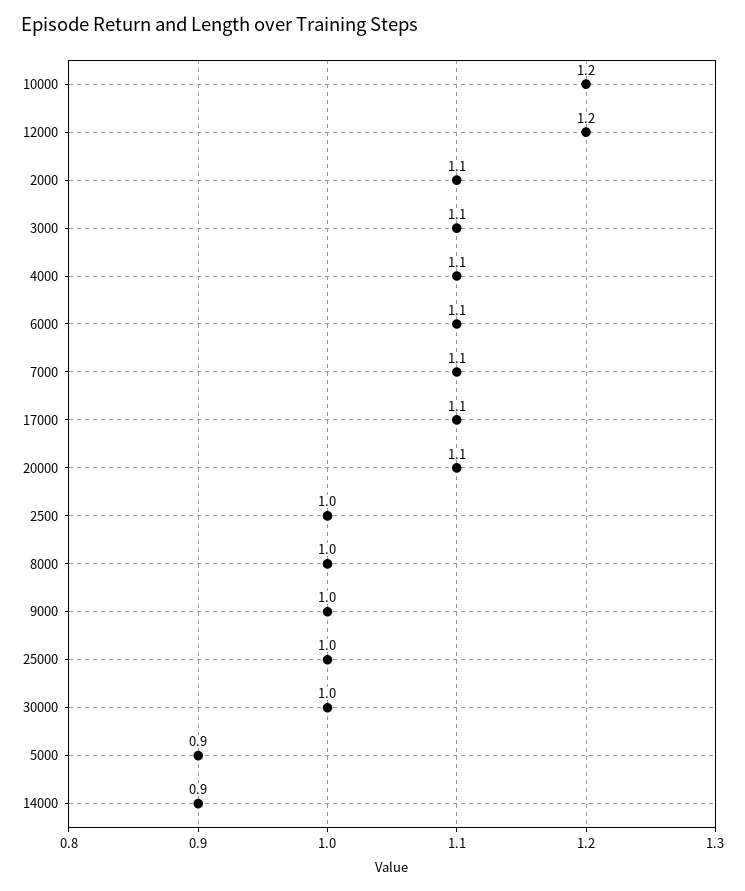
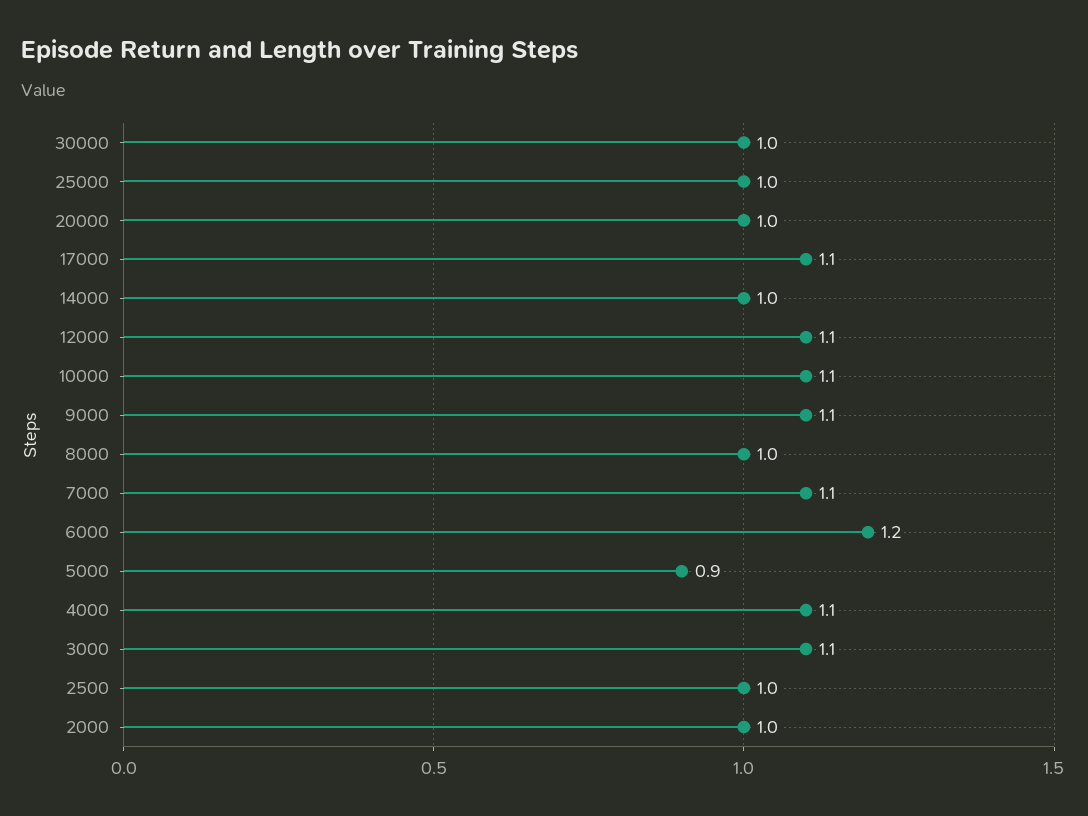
10000: 1.2 -> 1.1
12000: 1.2 -> 1.1
2000: 1.1 -> 1
6000: 1.1 -> 1.2
20000: 1.1 -> 1
9000: 1 -> 1.1
14000: 0.9 -> 1

